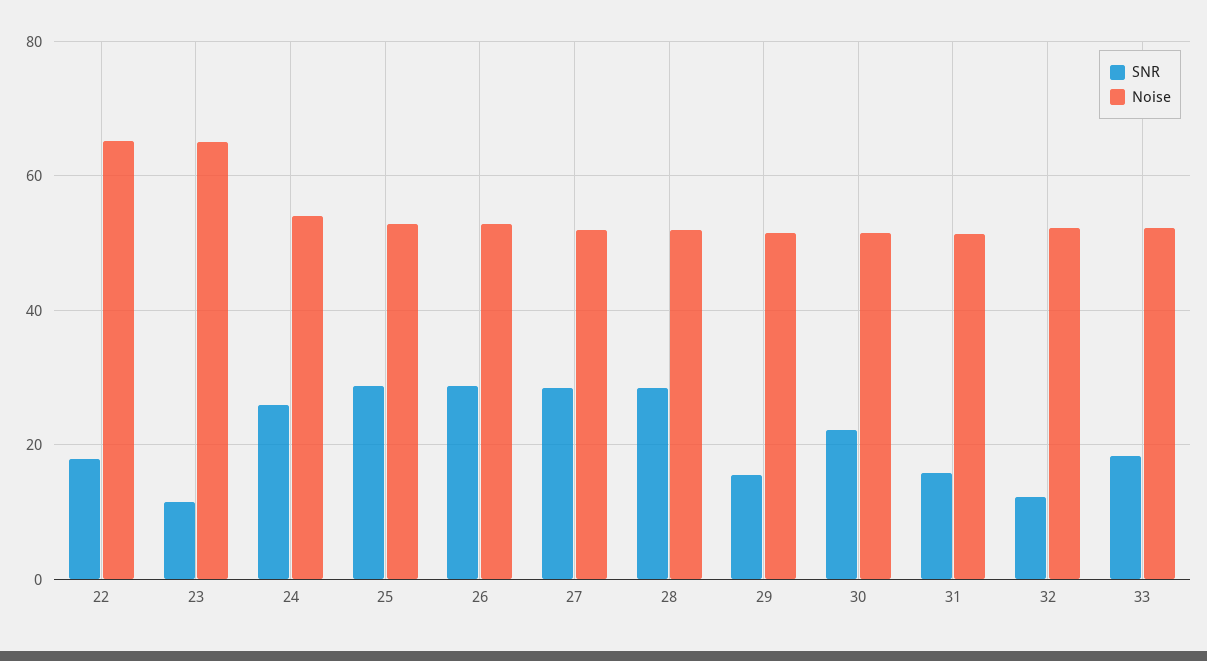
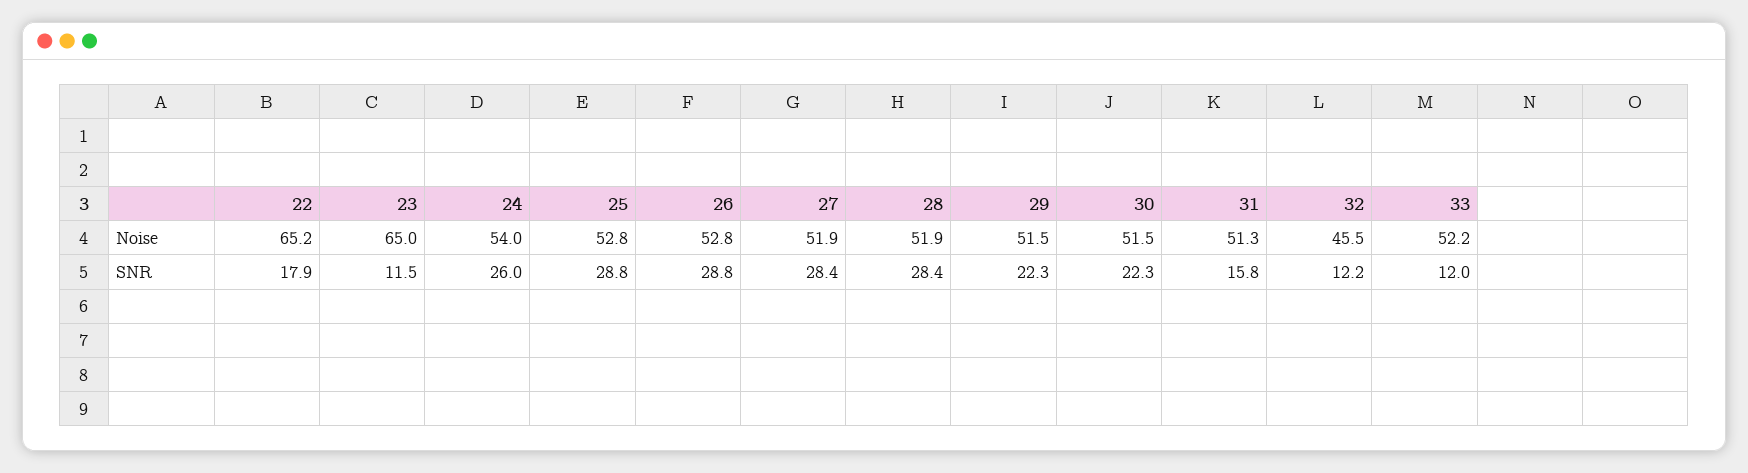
SNR, 29: 16 -> 22.3
Noise, 32: 52 -> 45.5
SNR, 33: 18 -> 12

